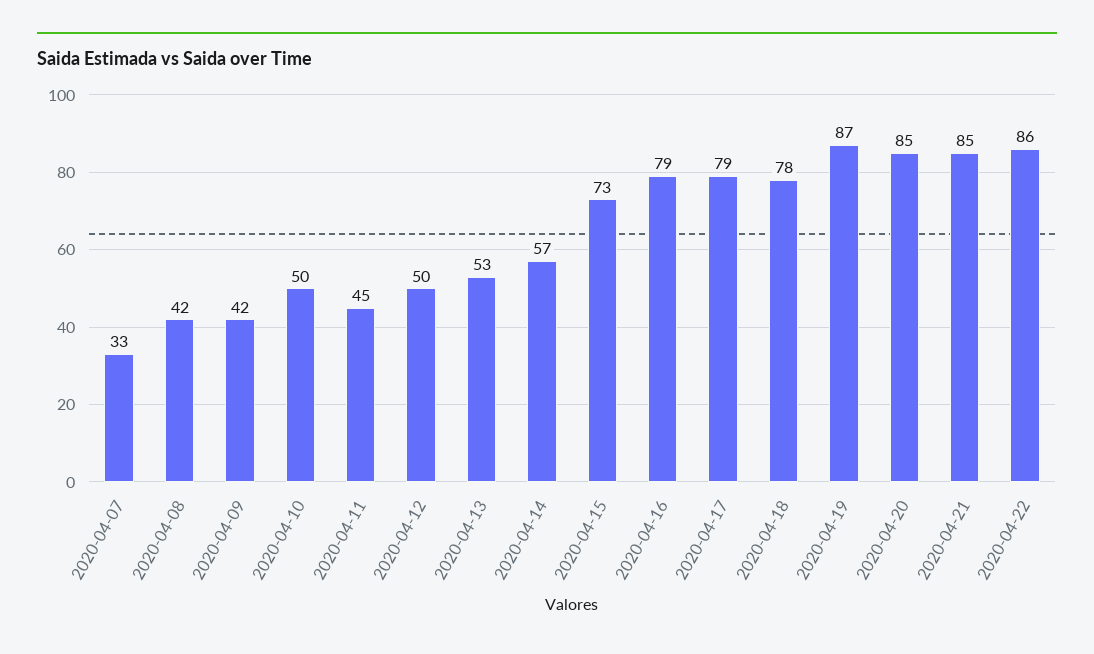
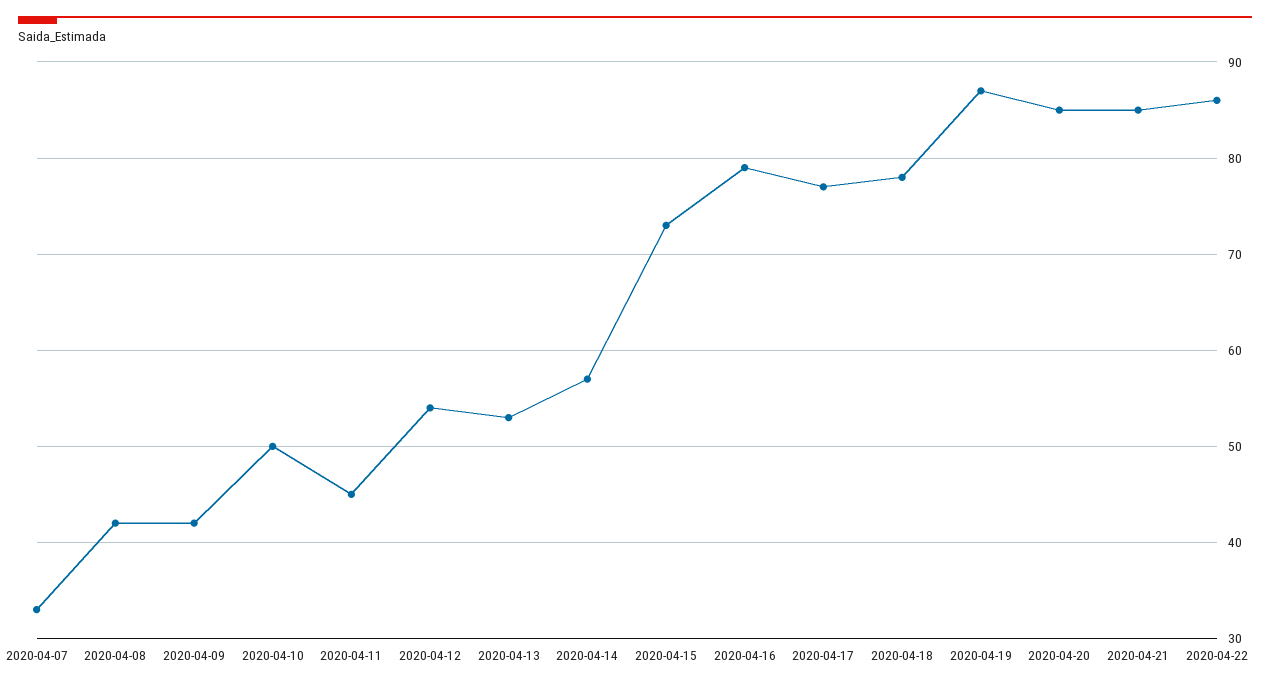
2020-04-12: 50 -> 54
2020-04-17: 79 -> 77

